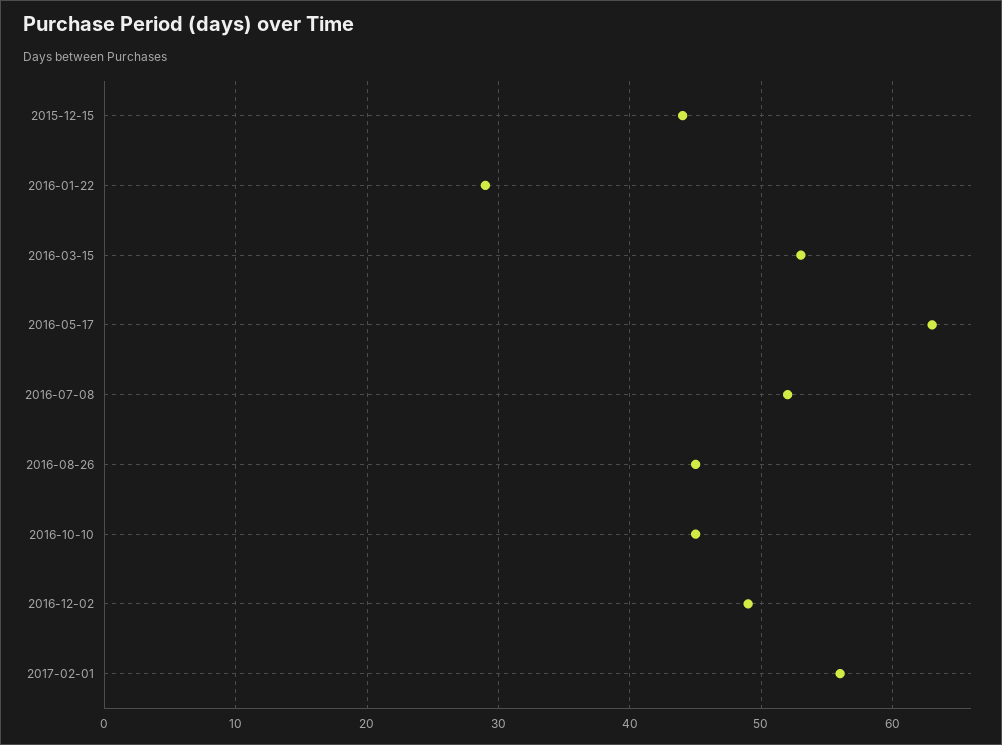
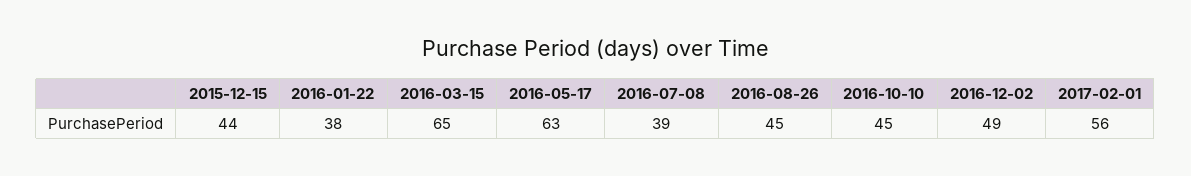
2016-01-22: 29 -> 38
2016-03-15: 53 -> 65
2016-07-08: 52 -> 39

